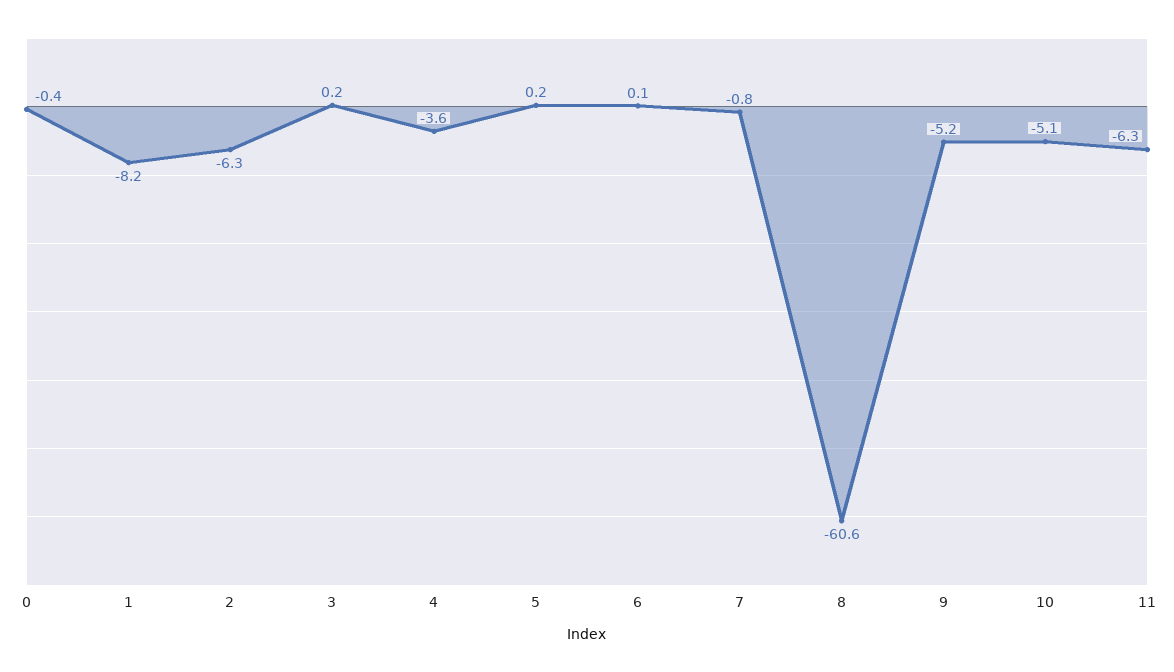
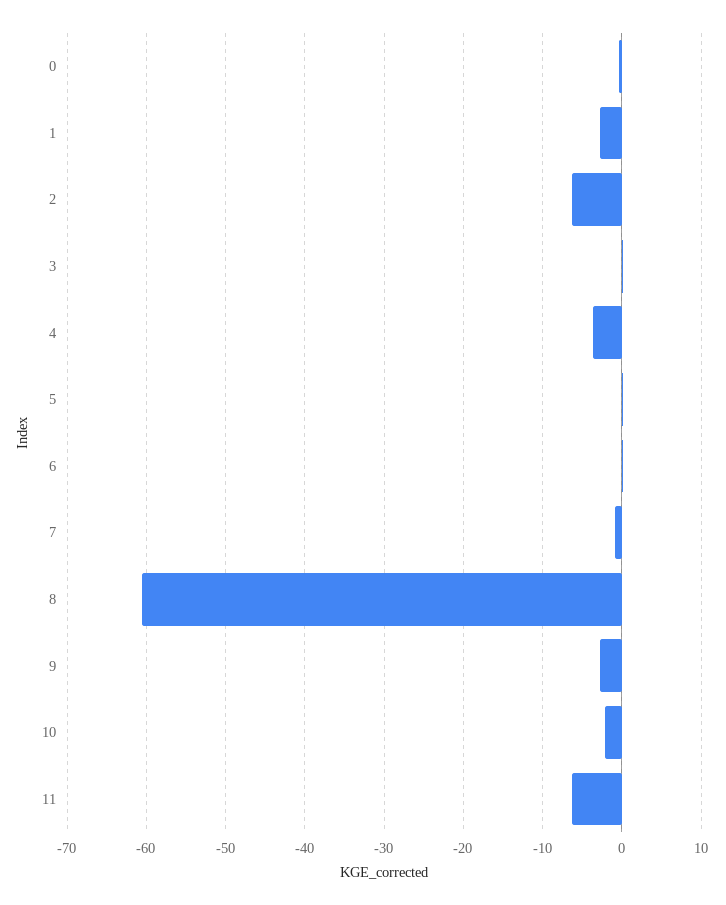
1: -8.2 -> -3
9: -5.2 -> -3
10: -5.1 -> -2

